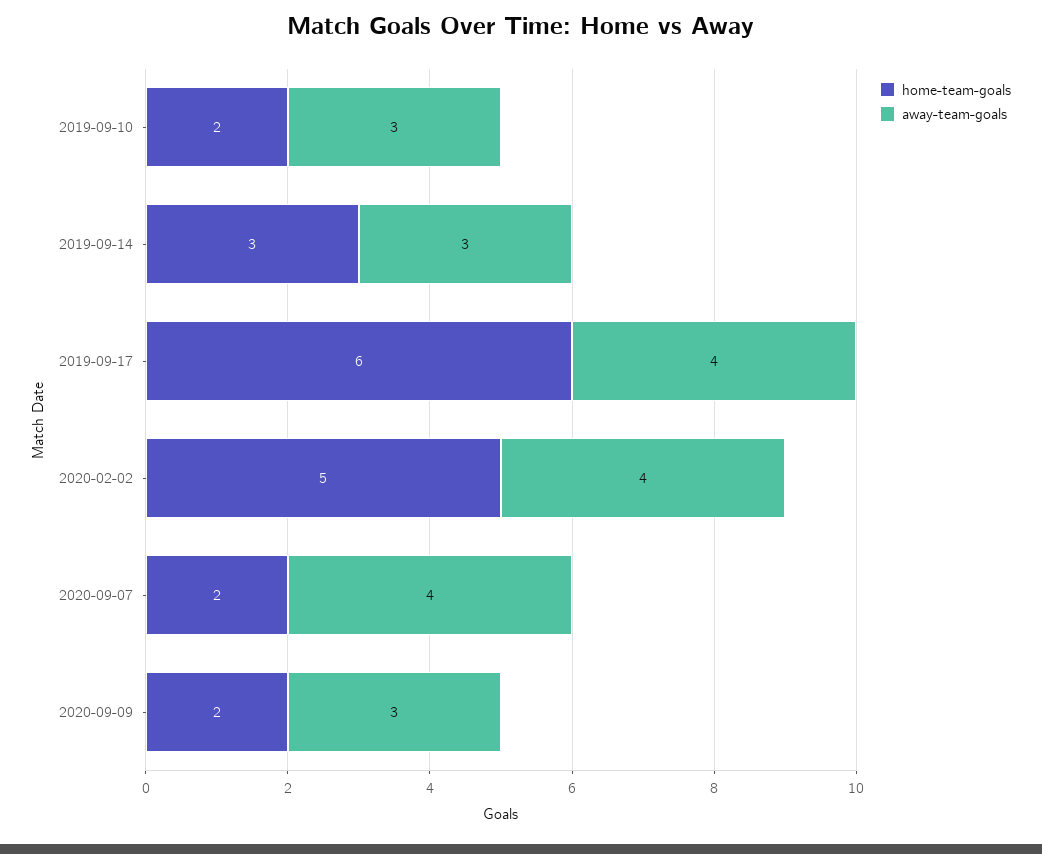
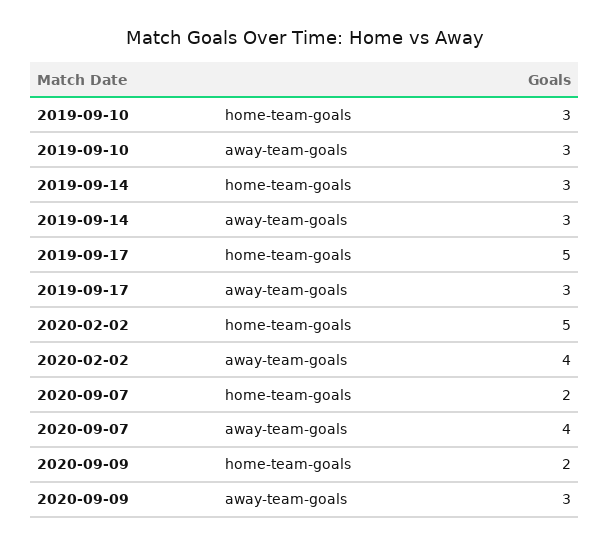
home-team-goals, 2019-09-10: 2 -> 3
home-team-goals, 2019-09-17: 6 -> 5
away-team-goals, 2019-09-17: 4 -> 3

